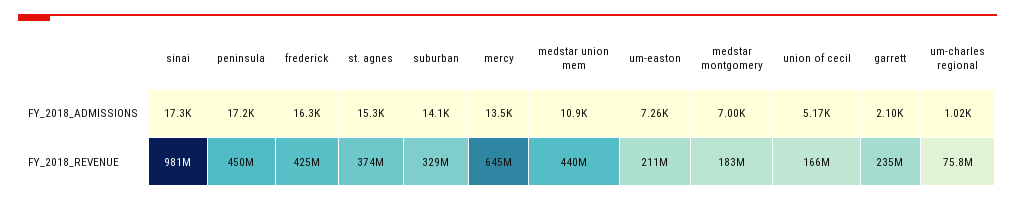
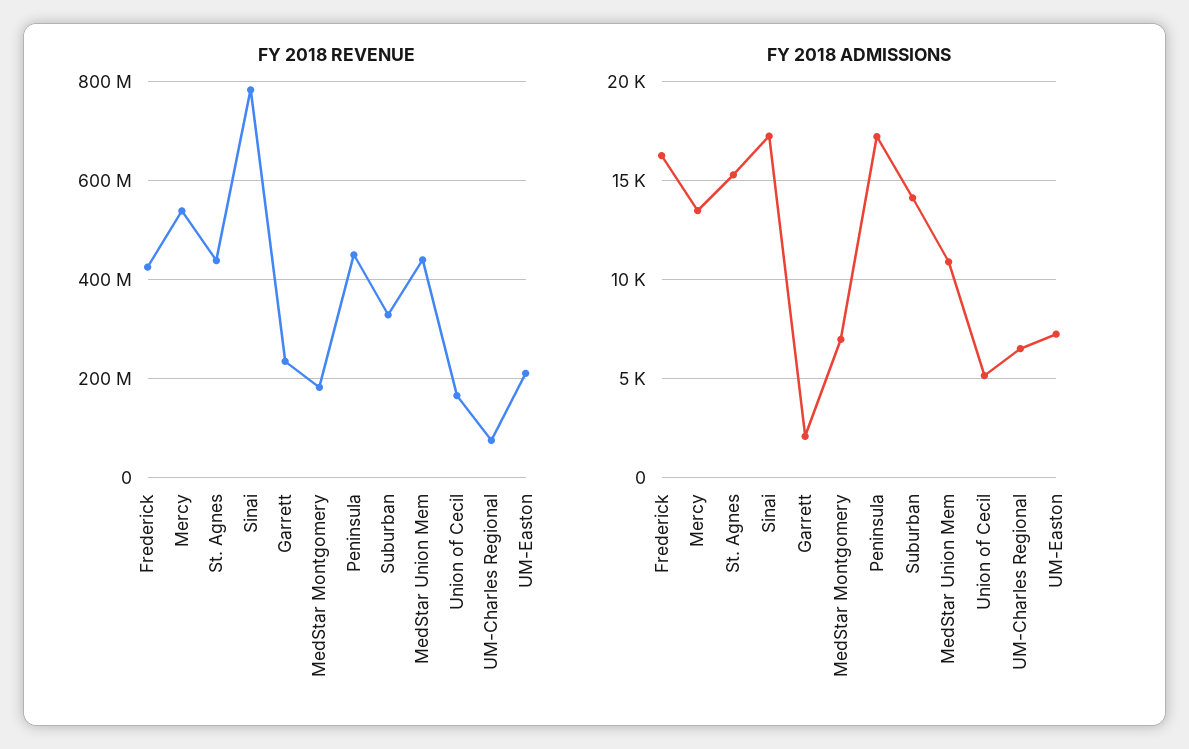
FY_2018_ADMISSIONS, um-charles regional: 1020 -> 6500
FY_2018_REVENUE, sinai: 981000000 -> 780000000
FY_2018_REVENUE, st. agnes: 374000000 -> 440000000
FY_2018_REVENUE, mercy: 645000000 -> 540000000

